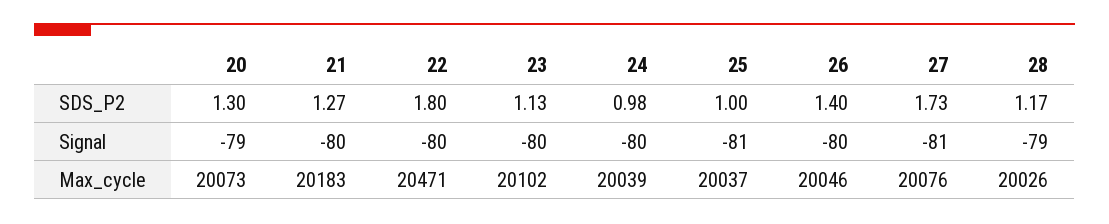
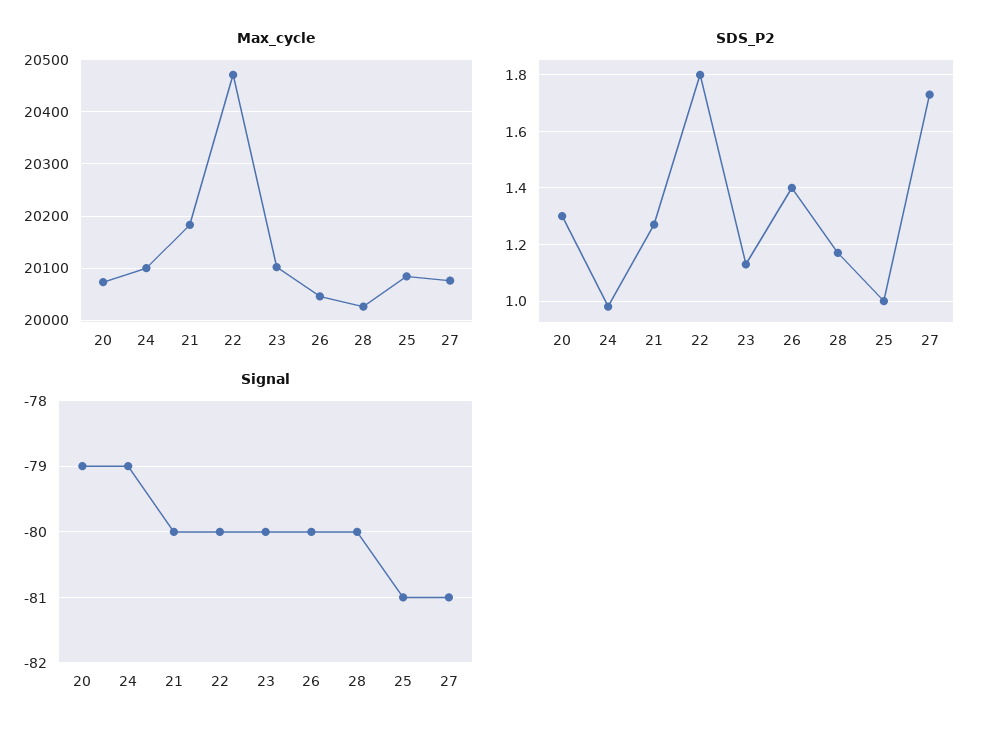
Signal, 24: -80 -> -79
Signal, 28: -79 -> -80
Max_cycle, 24: 20039 -> 20100
Max_cycle, 25: 20037 -> 20080

